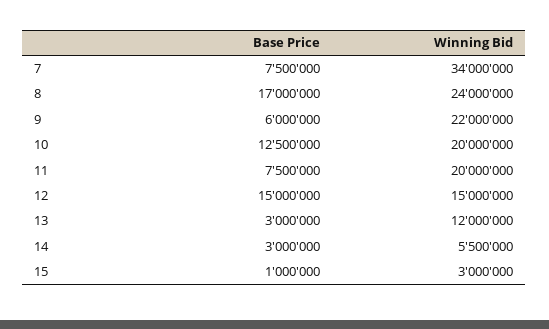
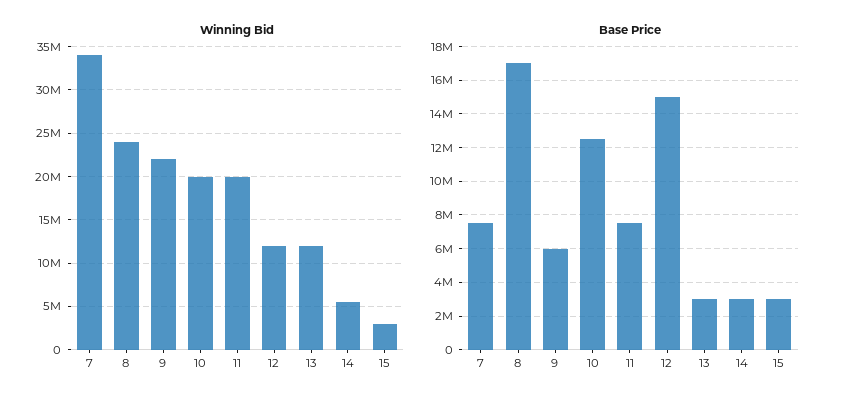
Winning Bid, 12: 15000000 -> 12000000
Base Price, 15: 1000000 -> 3000000

